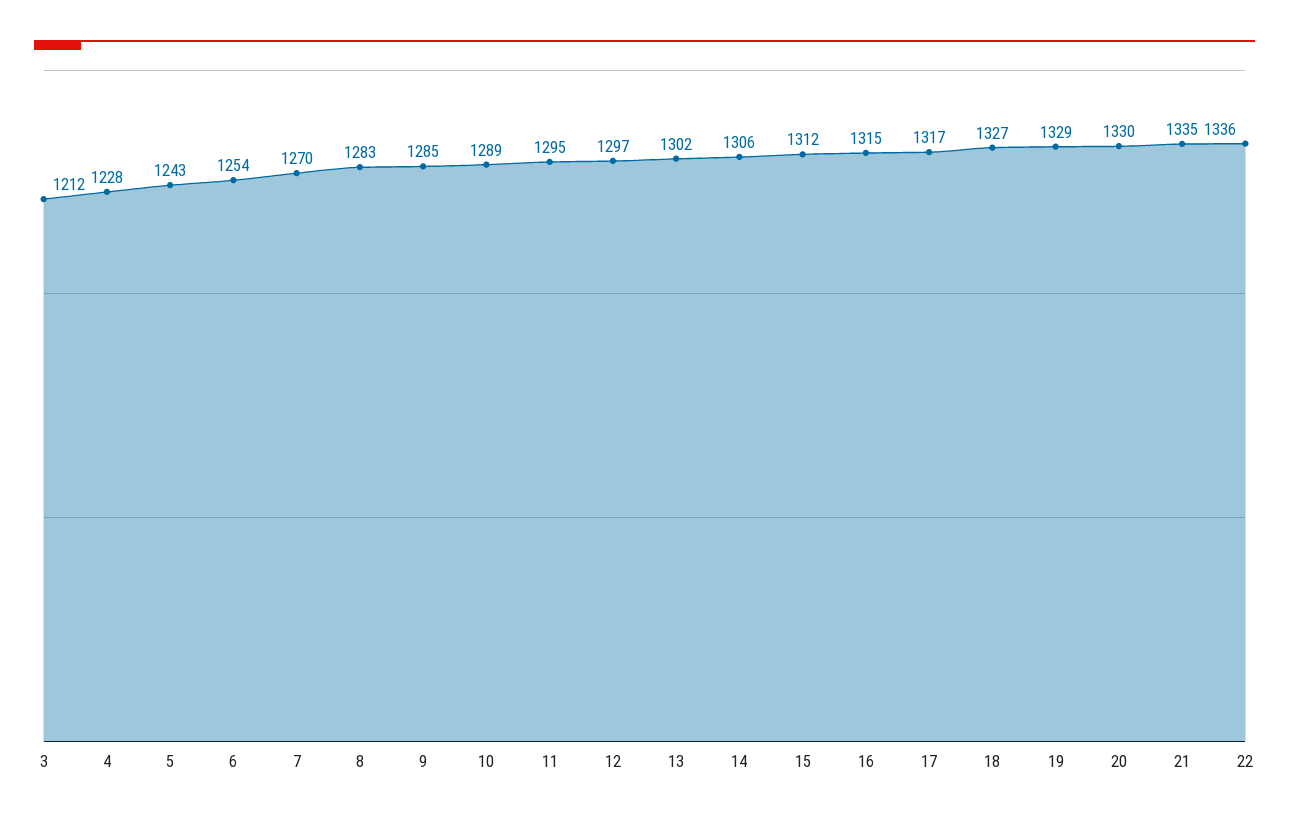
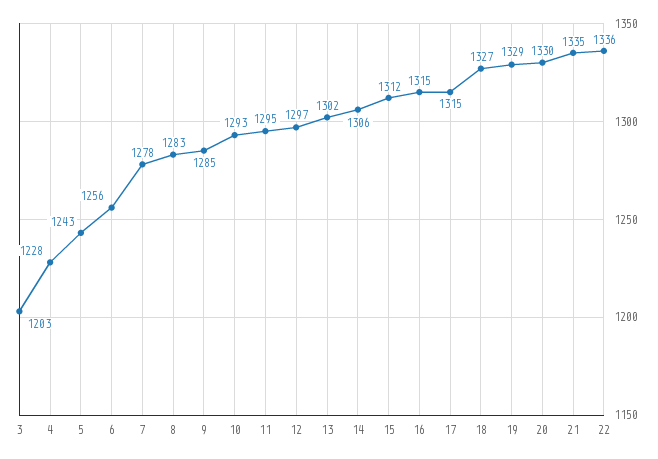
3: 1212 -> 1203
6: 1254 -> 1256
7: 1270 -> 1278
10: 1289 -> 1293
17: 1317 -> 1315

